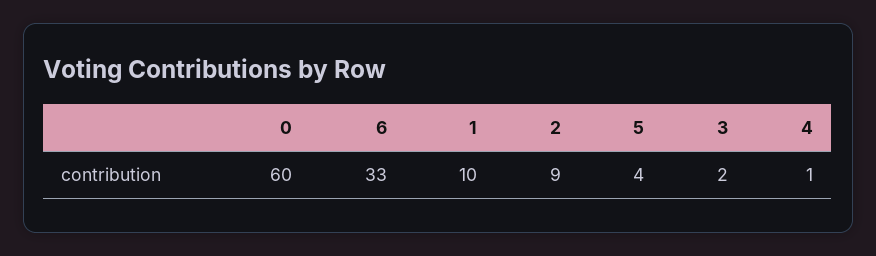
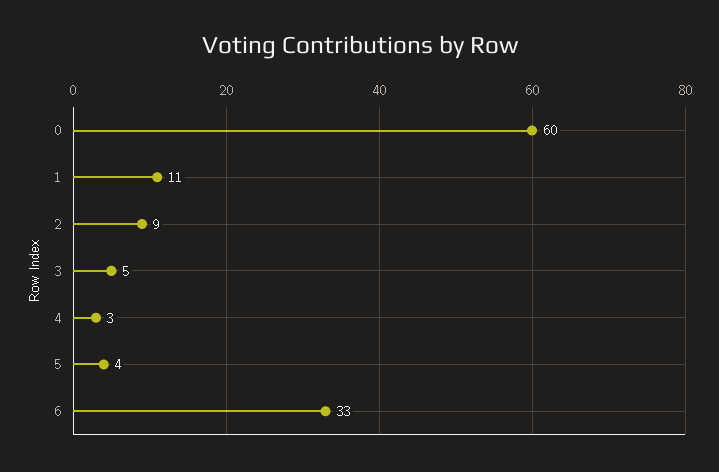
1: 10 -> 11
3: 2 -> 5
4: 1 -> 3

